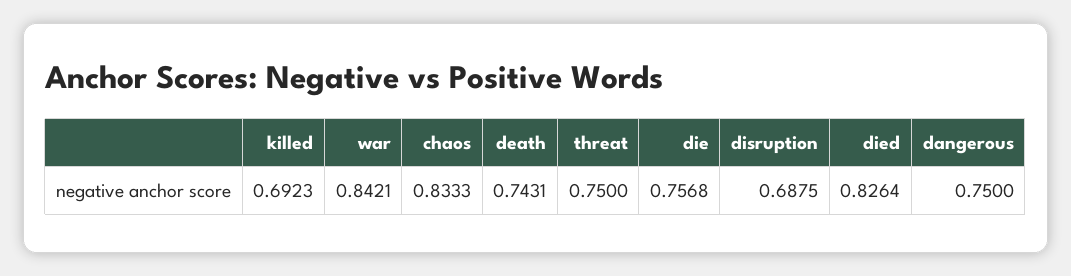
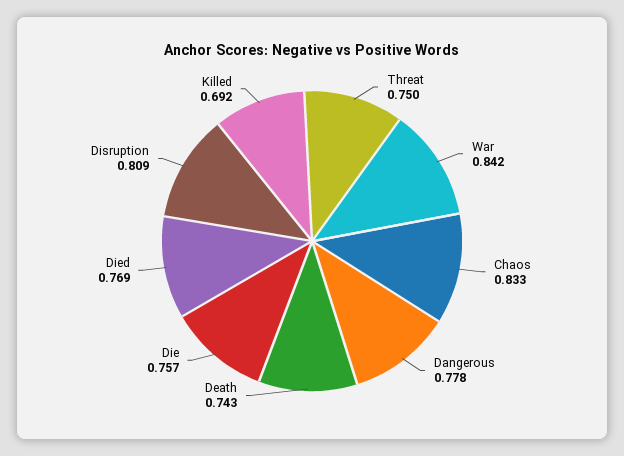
disruption: 0.6875 -> 0.809
died: 0.8264 -> 0.769
dangerous: 0.75 -> 0.778

